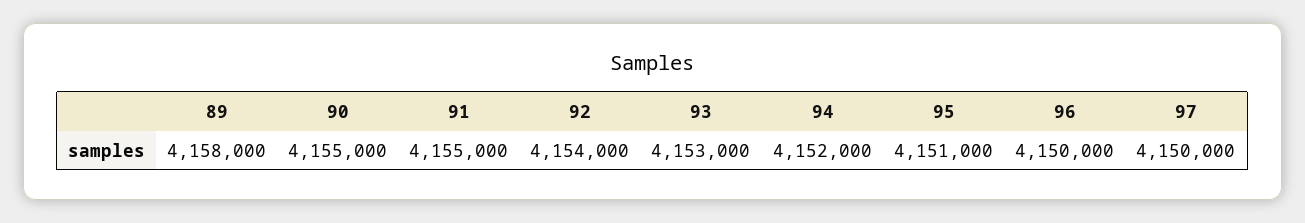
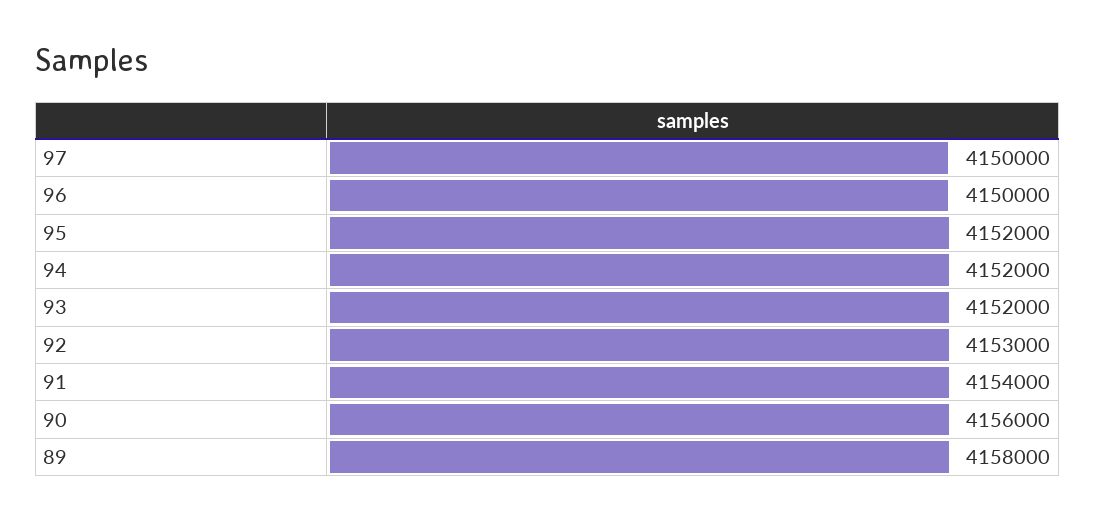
90: 4155000 -> 4156000
91: 4155000 -> 4154000
92: 4154000 -> 4153000
93: 4153000 -> 4152000
95: 4151000 -> 4152000

